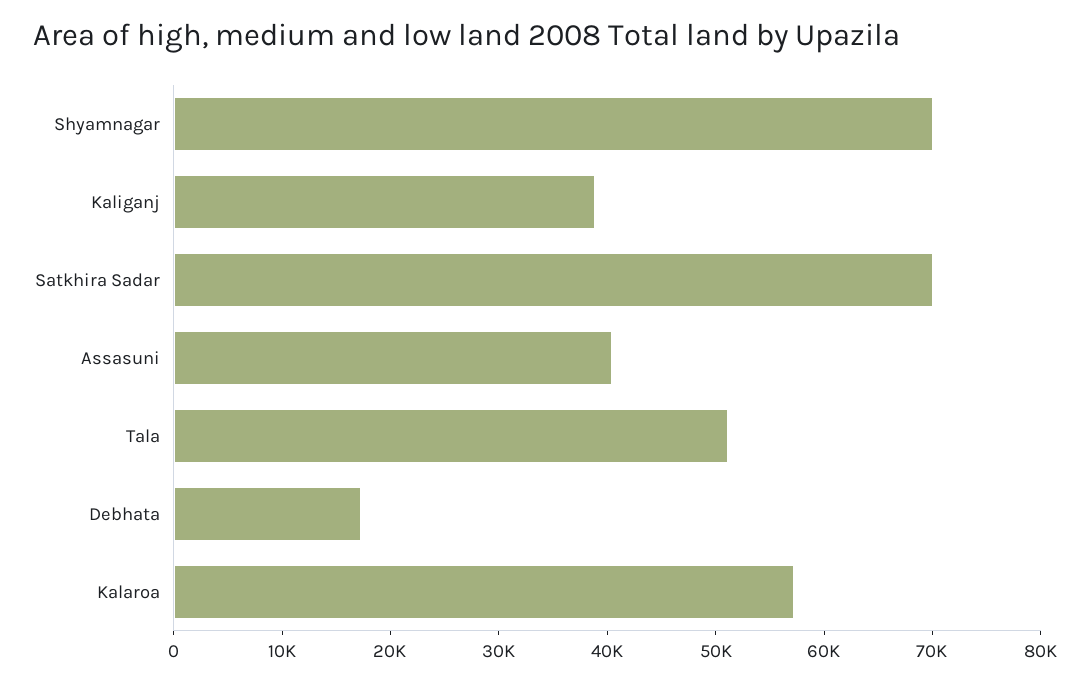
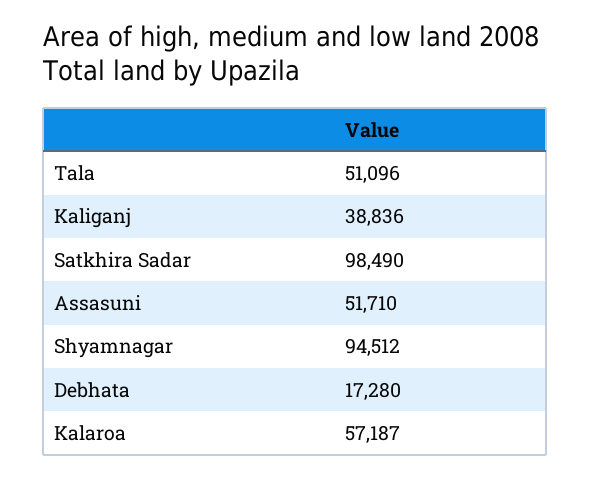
Shyamnagar: 70000 -> 94512
Satkhira Sadar: 70000 -> 98490
Assasuni: 40000 -> 51710

